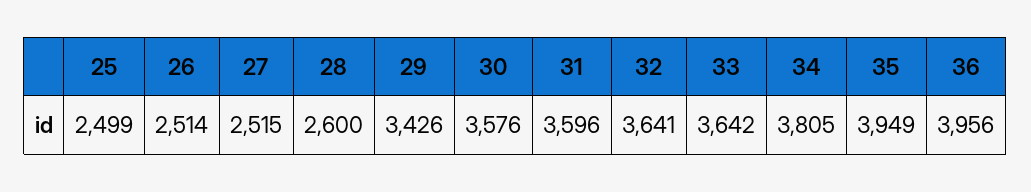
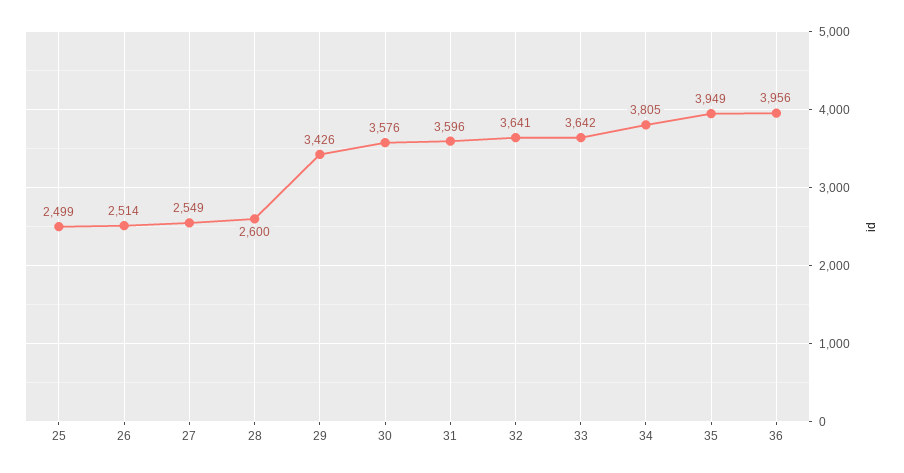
27: 2515 -> 2549

